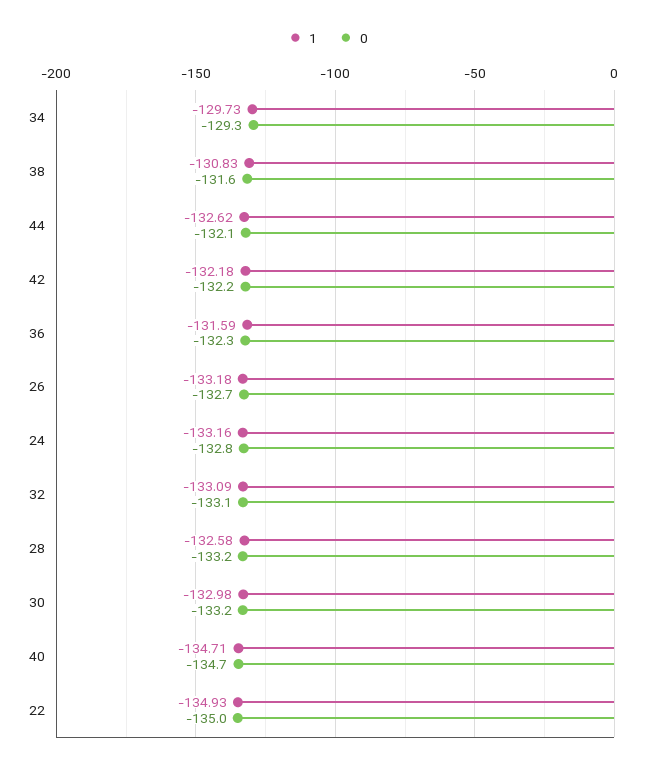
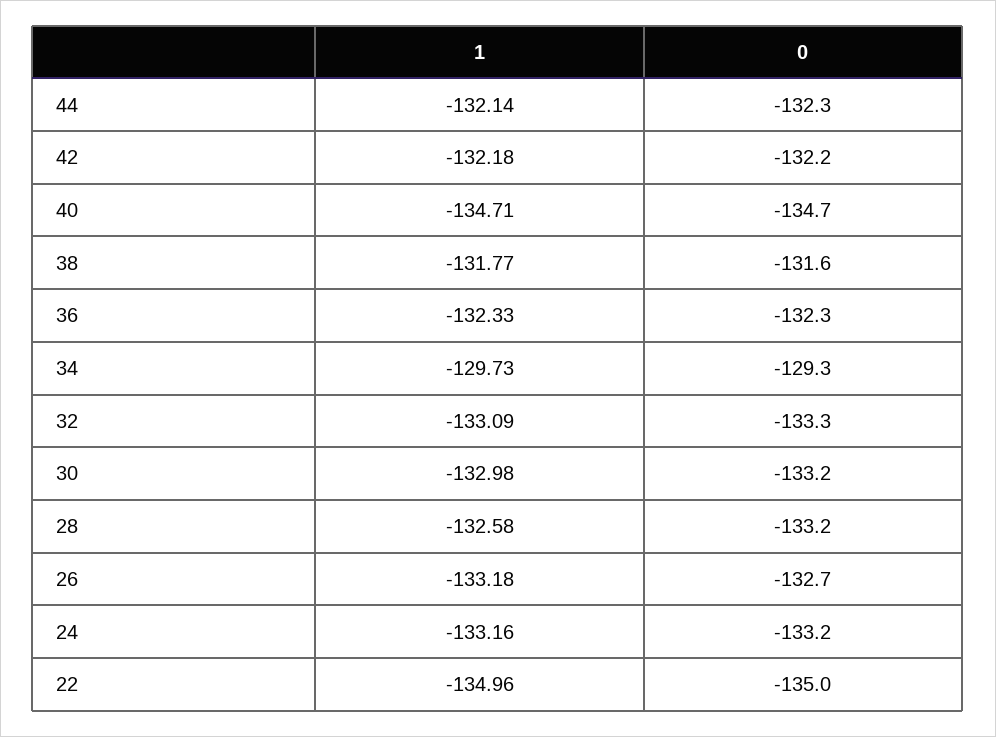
1, 38: -130.83 -> -131.77
1, 44: -132.62 -> -132.14
0, 44: -132.1 -> -132.3
1, 36: -131.59 -> -132.33
0, 24: -132.8 -> -133.2
0, 32: -133.1 -> -133.3
1, 22: -134.93 -> -134.96

